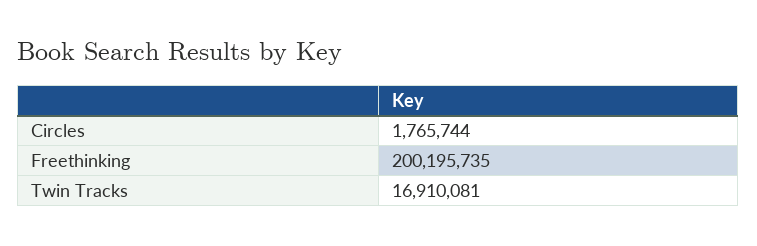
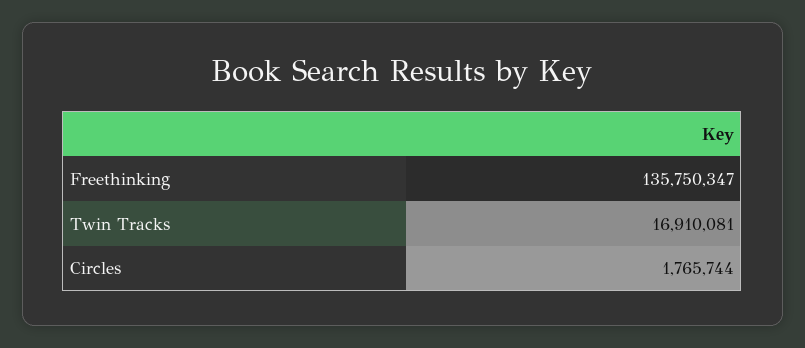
Freethinking: 200195735 -> 135750347

